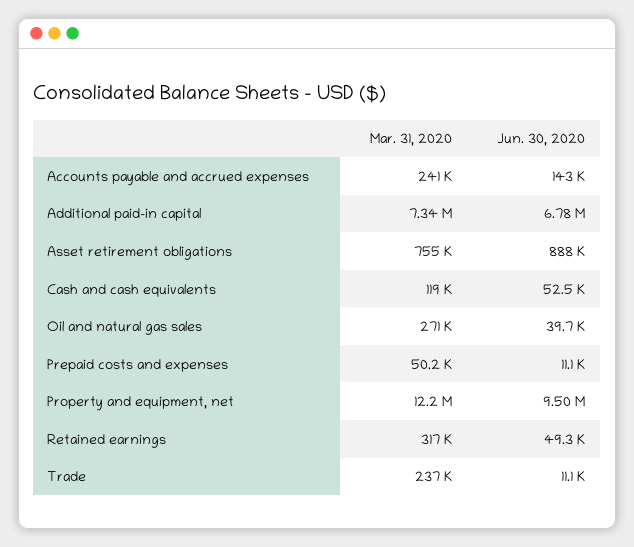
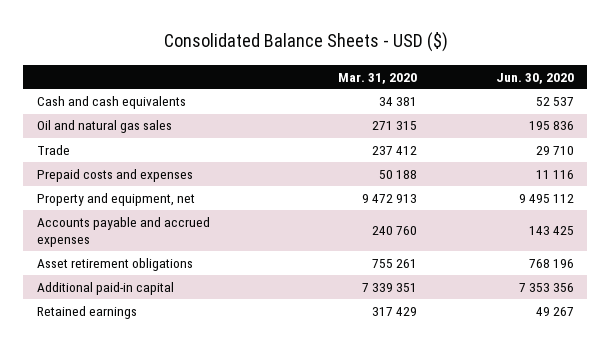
Jun. 30, 2020, Additional paid-in capital: 6780000 -> 7353356
Jun. 30, 2020, Asset retirement obligations: 888000 -> 768196
Mar. 31, 2020, Cash and cash equivalents: 119000 -> 34381
Jun. 30, 2020, Oil and natural gas sales: 39700 -> 195836
Mar. 31, 2020, Property and equipment, net: 12200000 -> 9472913
Jun. 30, 2020, Trade: 11100 -> 29710

